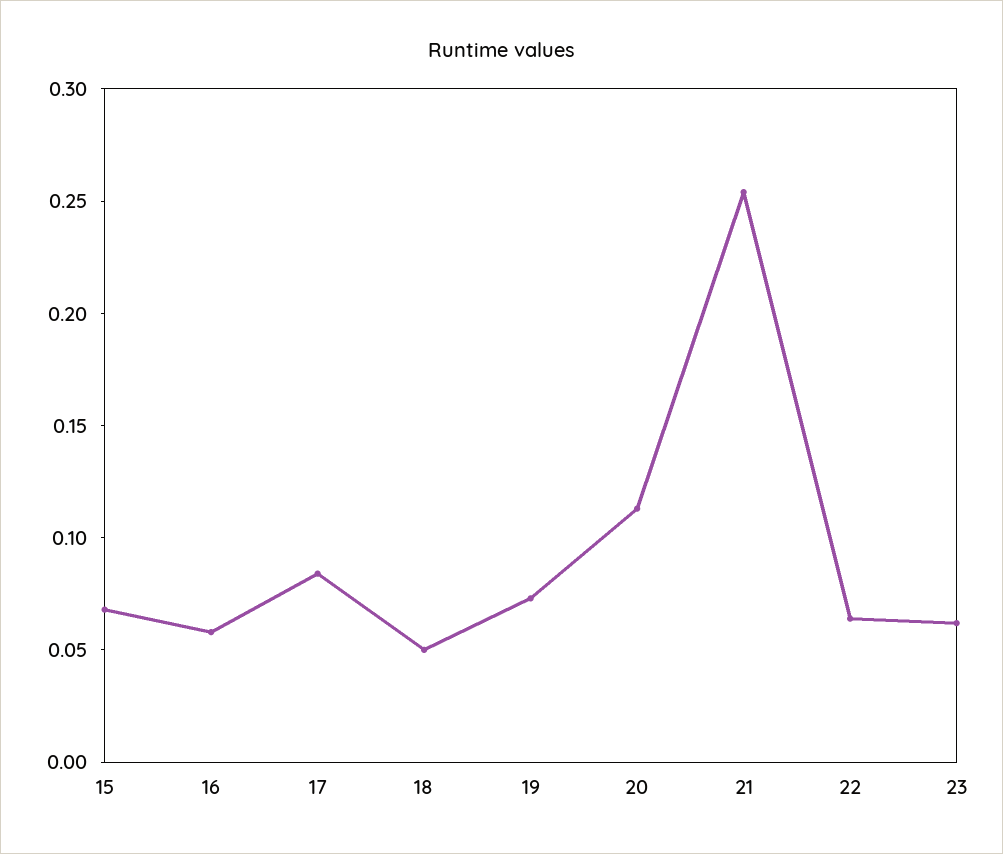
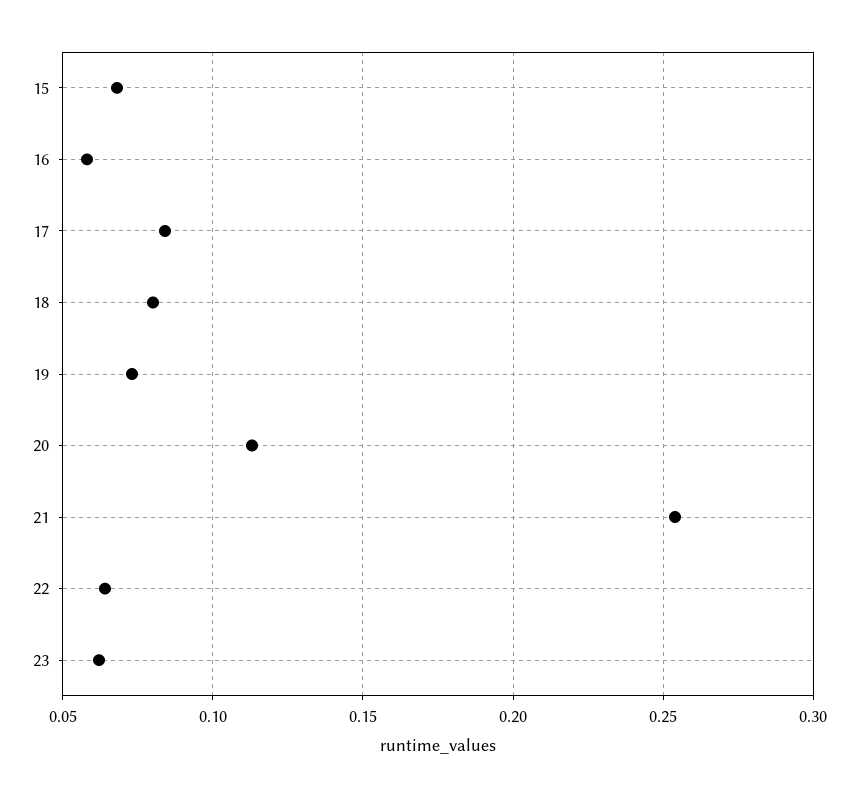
18: 0.05 -> 0.08

